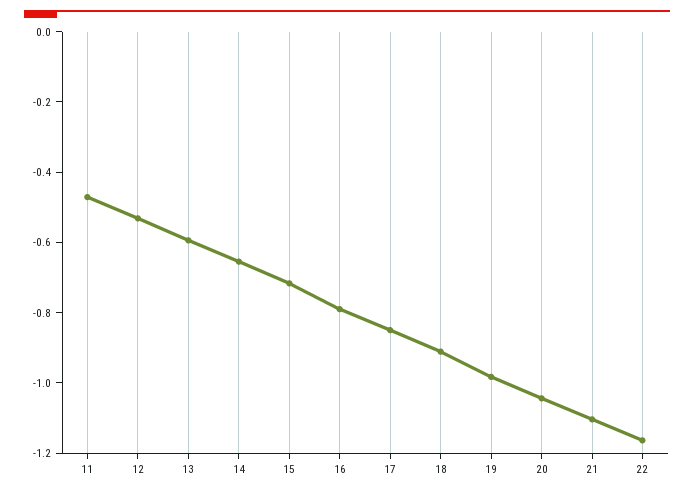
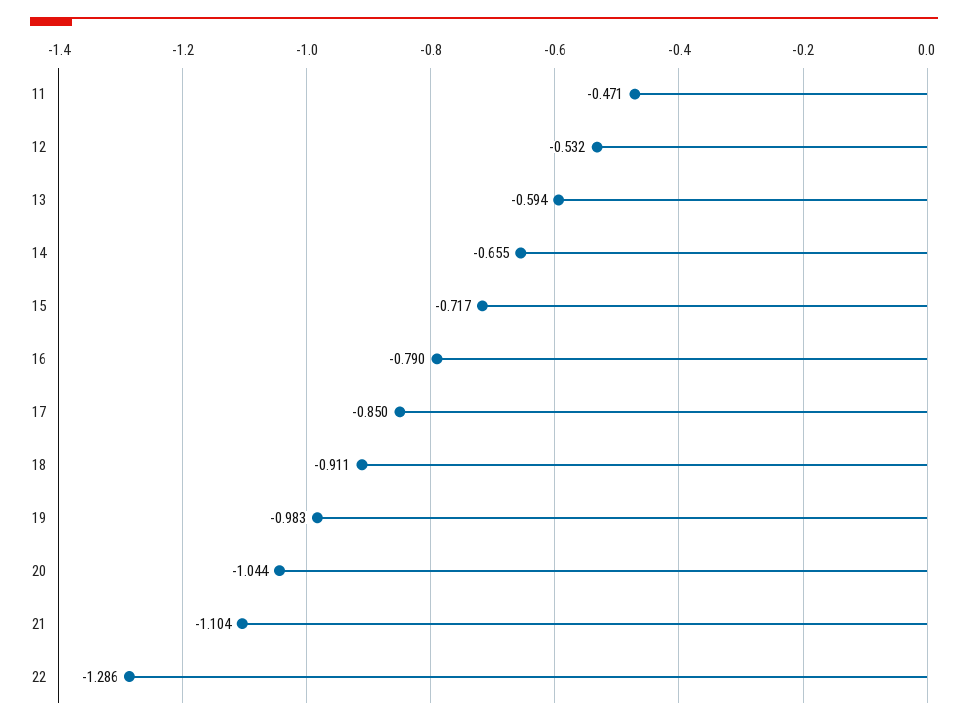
22: -1.15 -> -1.286

